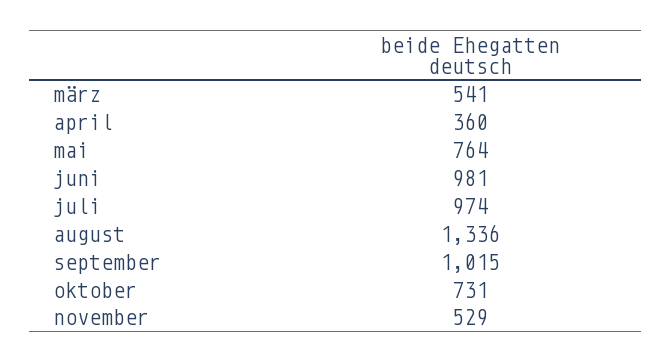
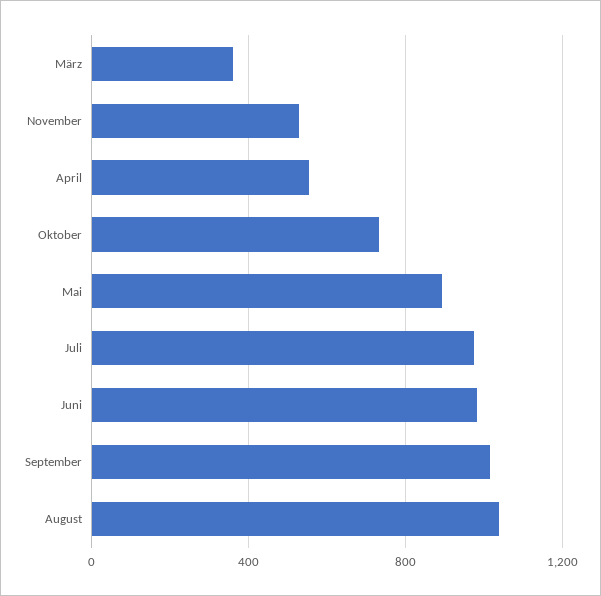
märz: 541 -> 350
april: 360 -> 550
mai: 764 -> 900
august: 1336 -> 1050

